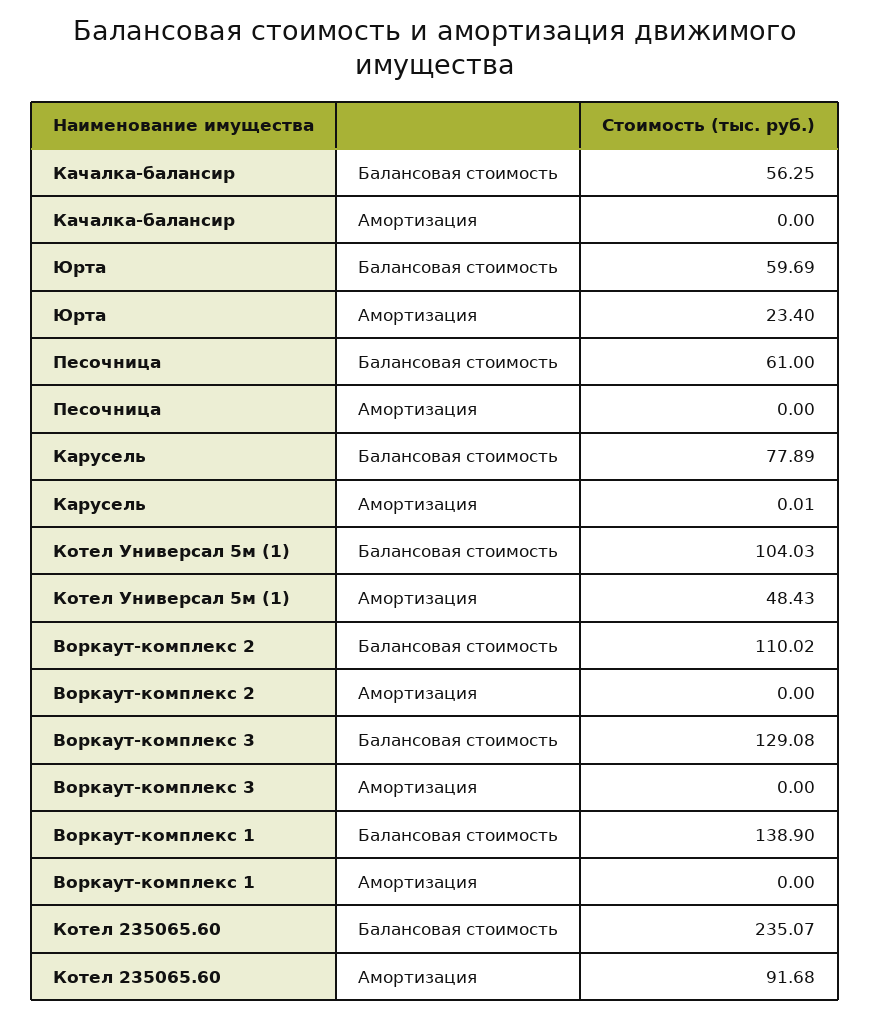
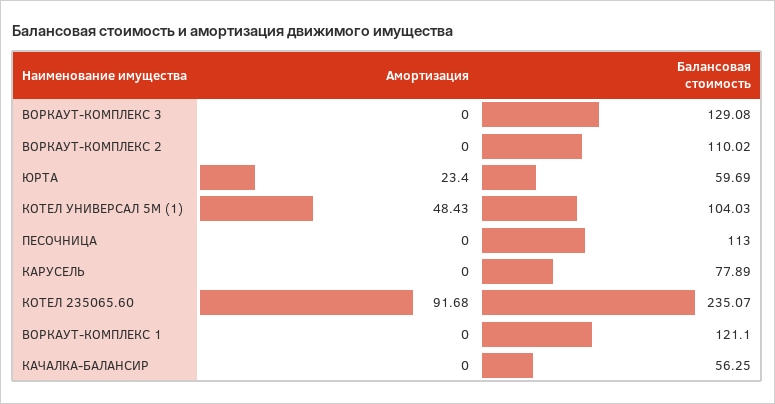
Песочница, Балансовая стоимость: 61 -> 113
Карусель, Амортизация: 0.01 -> 0
Воркаут-комплекс 1, Балансовая стоимость: 138.9 -> 121.1

